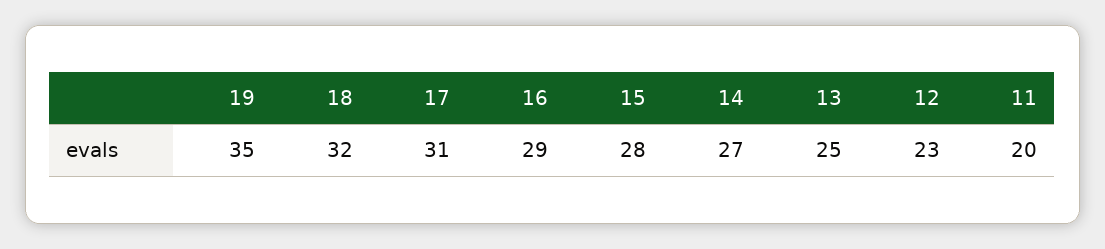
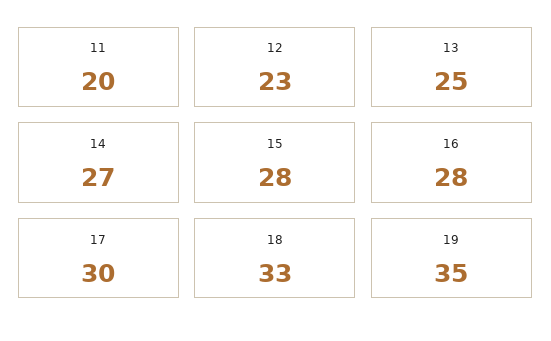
18: 32 -> 33
17: 31 -> 30
16: 29 -> 28

